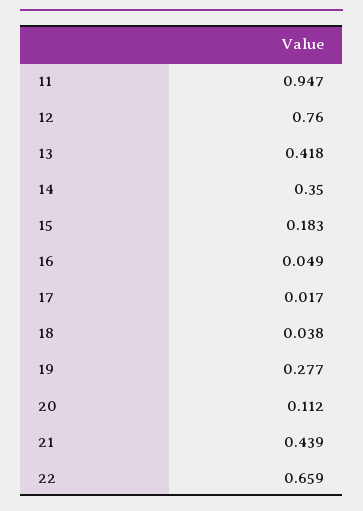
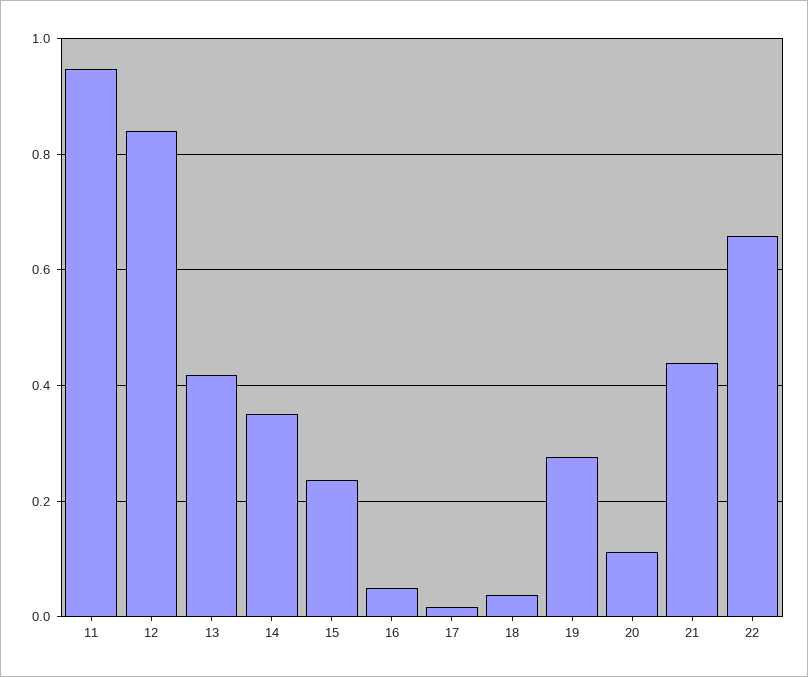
12: 0.76 -> 0.84
15: 0.183 -> 0.24

